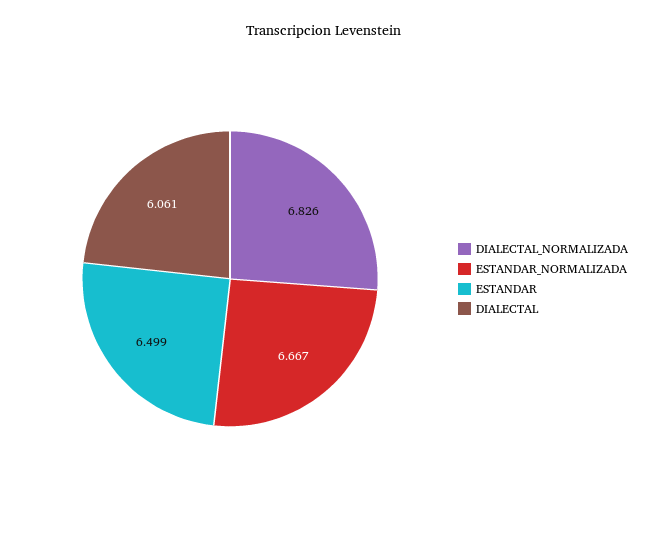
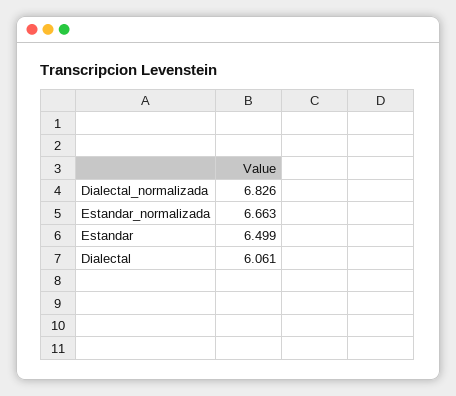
ESTANDAR_NORMALIZADA: 6.667 -> 6.663

